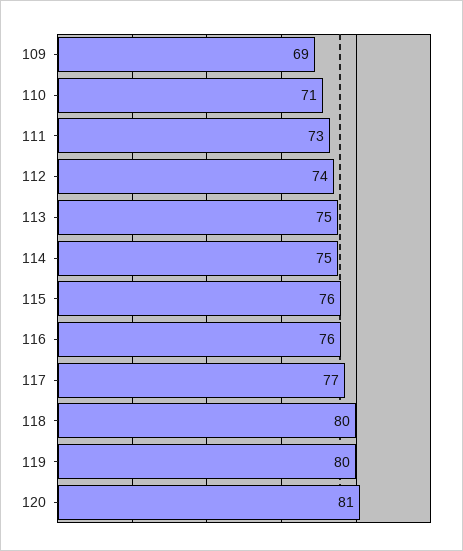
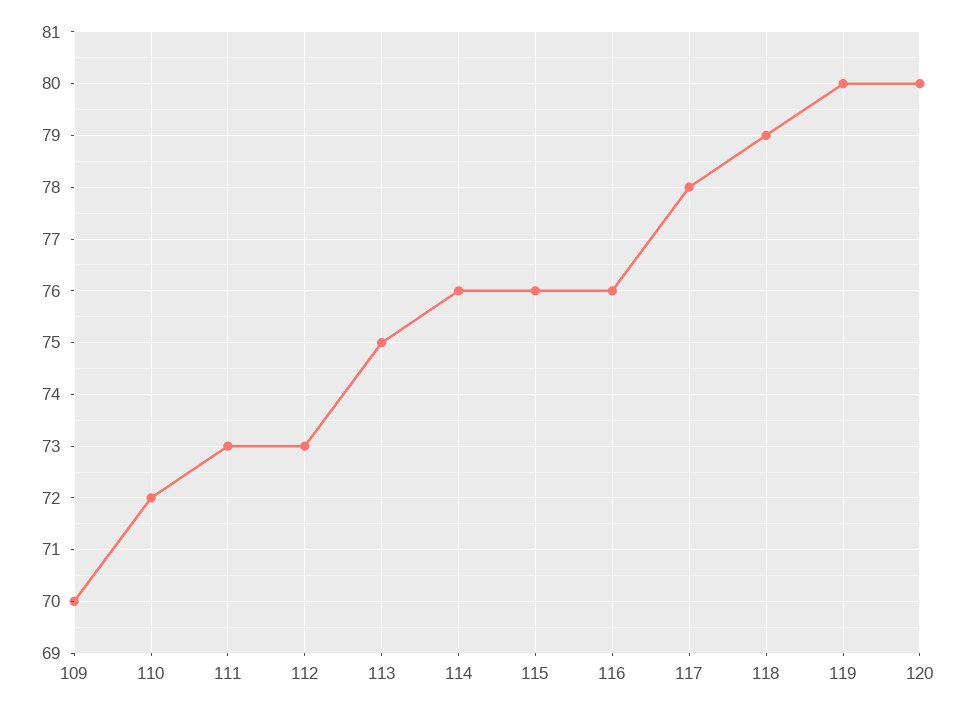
109: 69 -> 70
110: 71 -> 72
112: 74 -> 73
114: 75 -> 76
117: 77 -> 78
118: 80 -> 79
120: 81 -> 80

